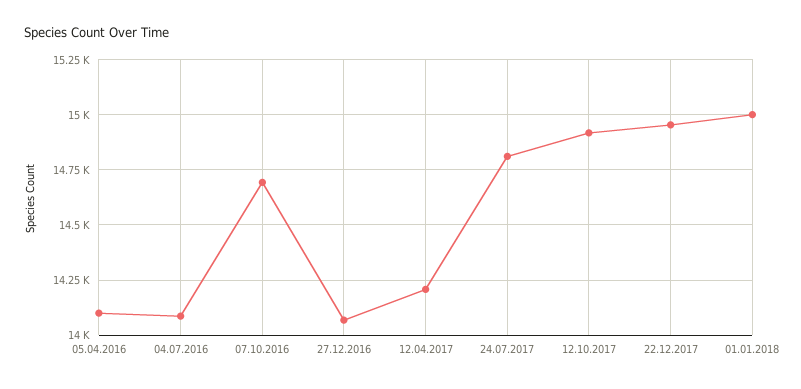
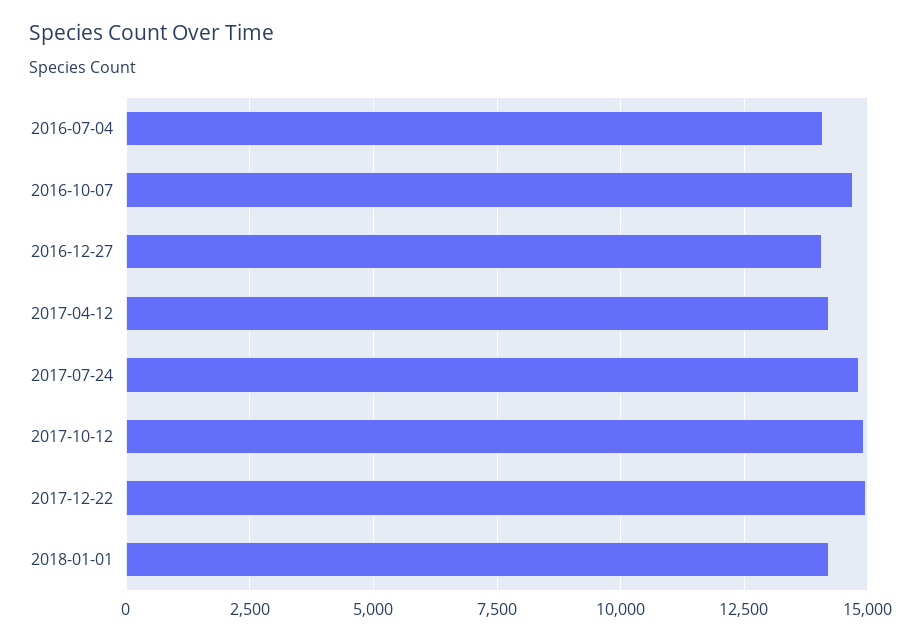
05.04.2016: 14100 -> none
01.01.2018: 15000 -> 14250

